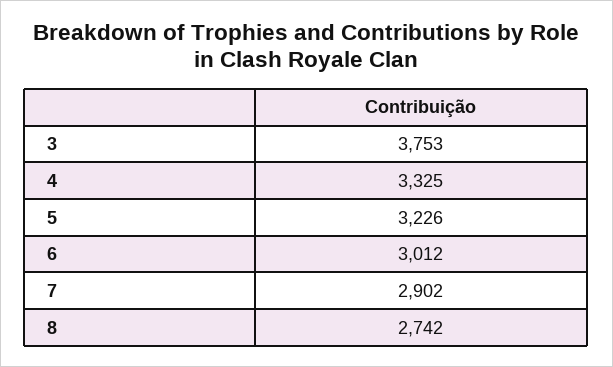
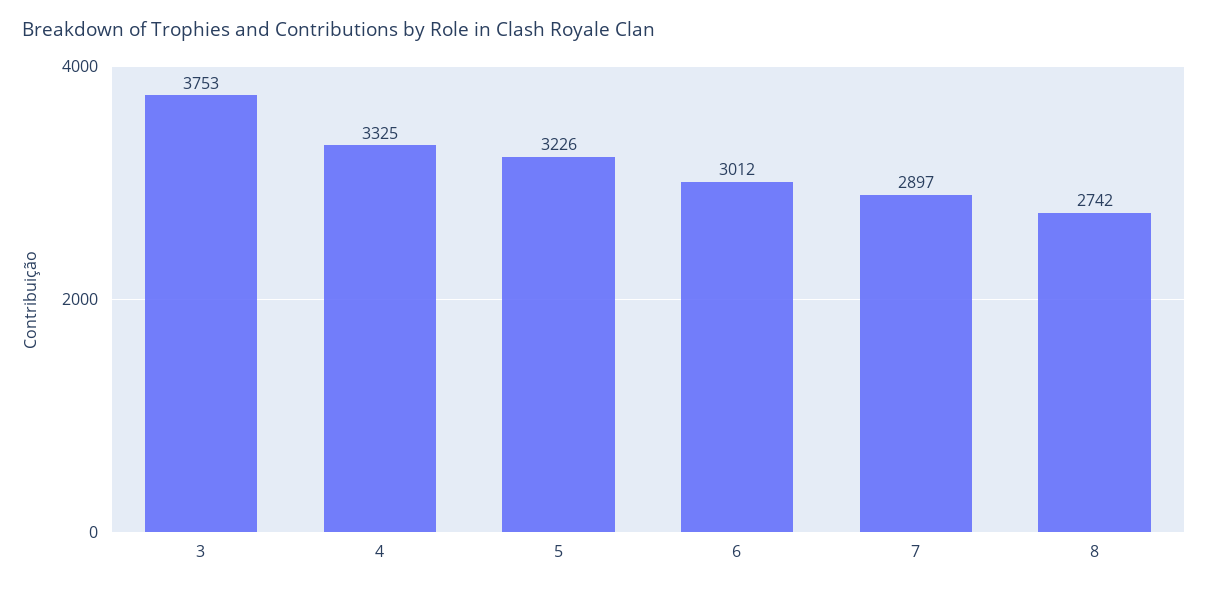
7: 2902 -> 2897

